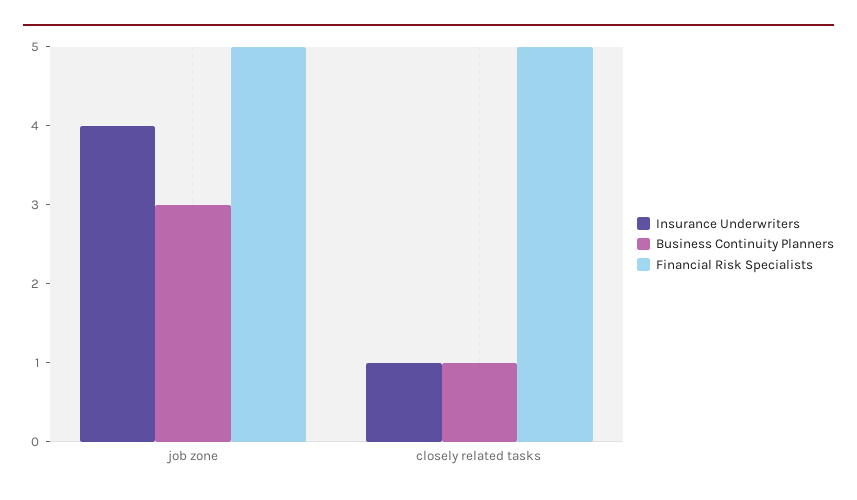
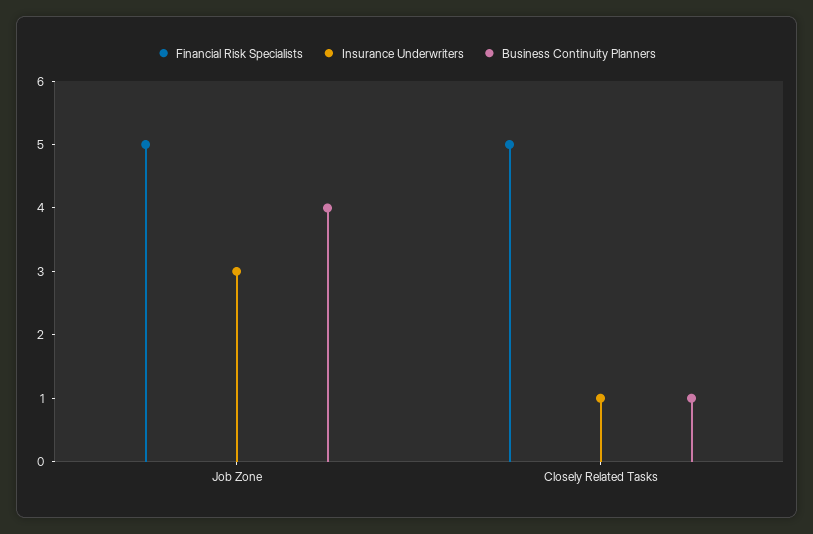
Insurance Underwriters, job zone: 4 -> 3
Business Continuity Planners, job zone: 3 -> 4

